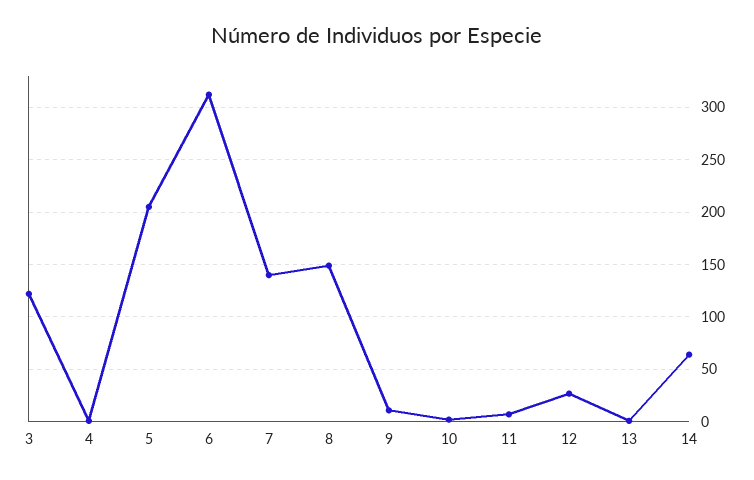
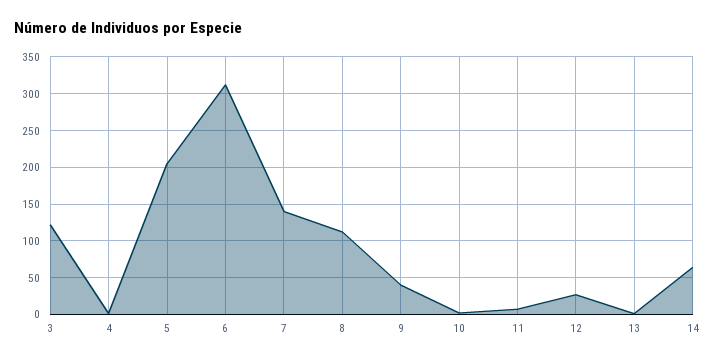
8: 150 -> 110
9: 10 -> 40

